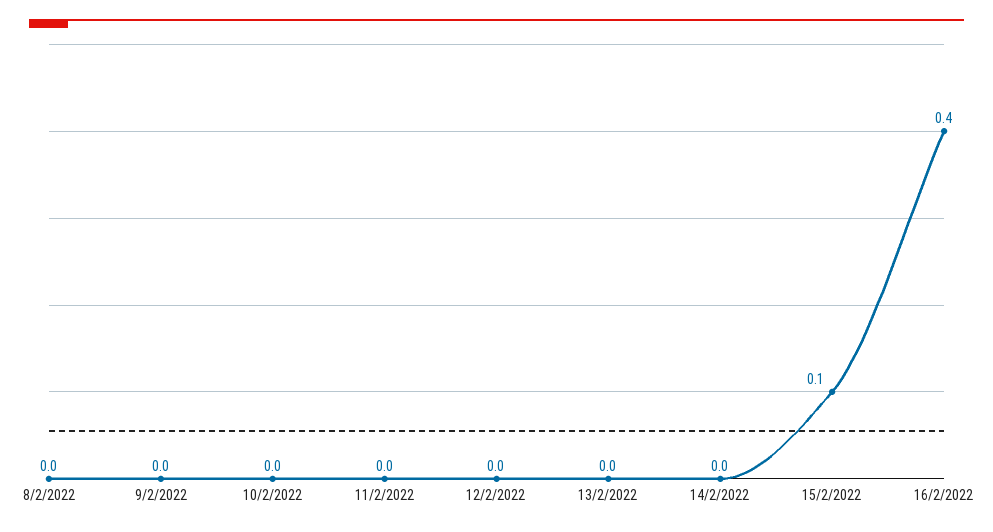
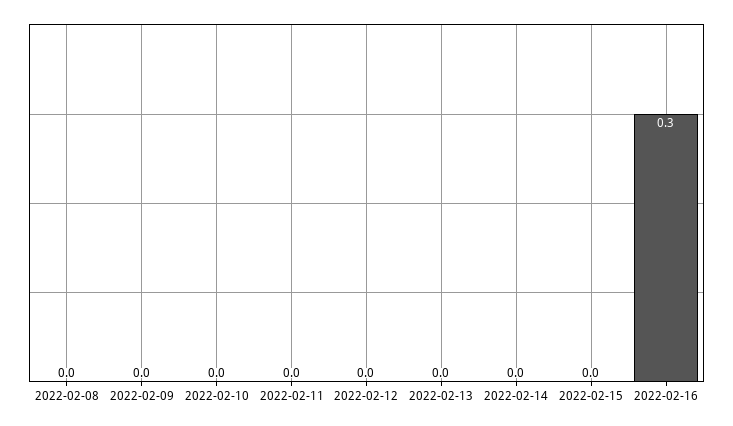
15/2/2022: 0.1 -> 0
16/2/2022: 0.4 -> 0.3

